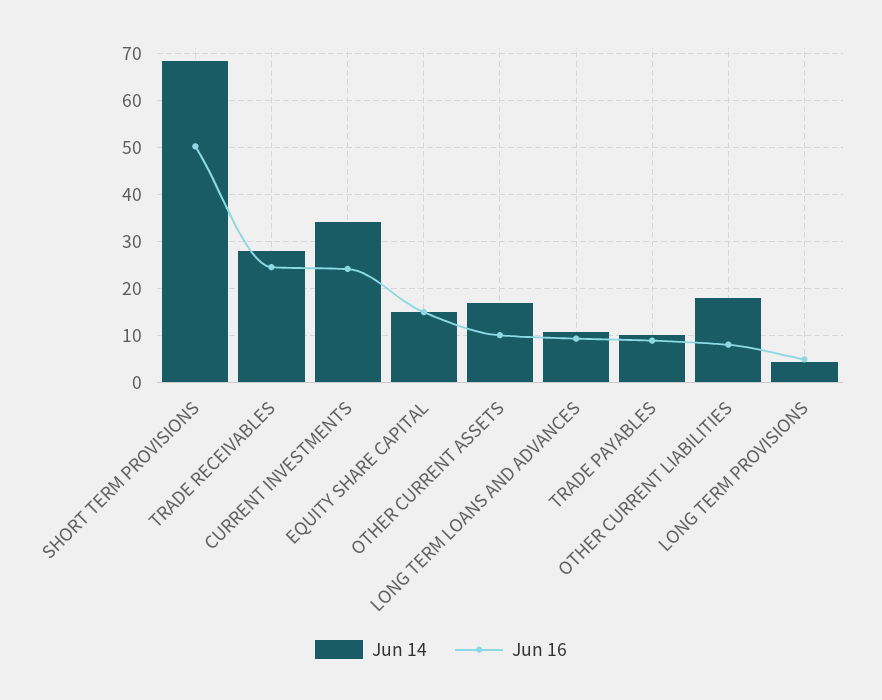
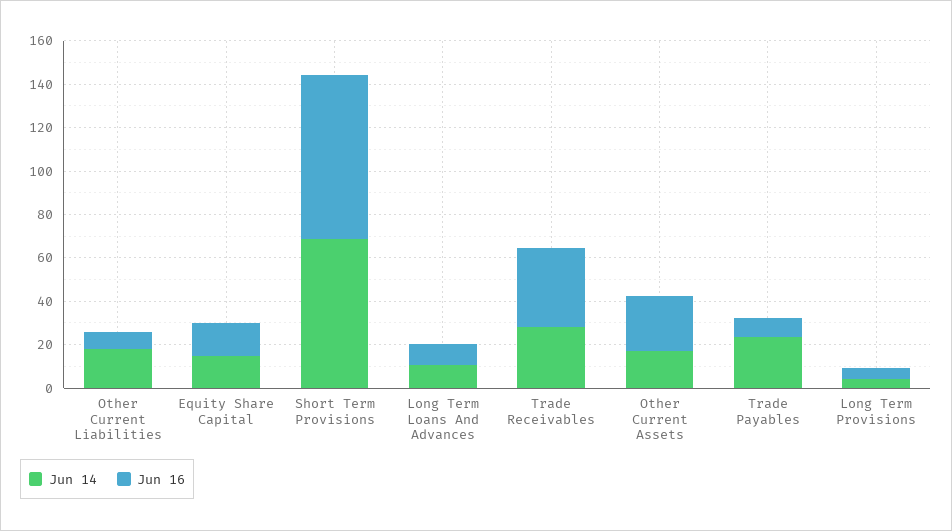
Jun 16, SHORT TERM PROVISIONS: 50 -> 75
Jun 16, TRADE RECEIVABLES: 24 -> 35
Jun 14, CURRENT INVESTMENTS: 34 -> none
Jun 16, CURRENT INVESTMENTS: 24 -> none
Jun 16, OTHER CURRENT ASSETS: 10 -> 25
Jun 14, TRADE PAYABLES: 10 -> 25

